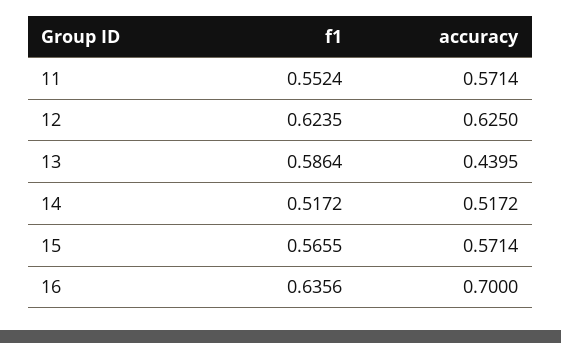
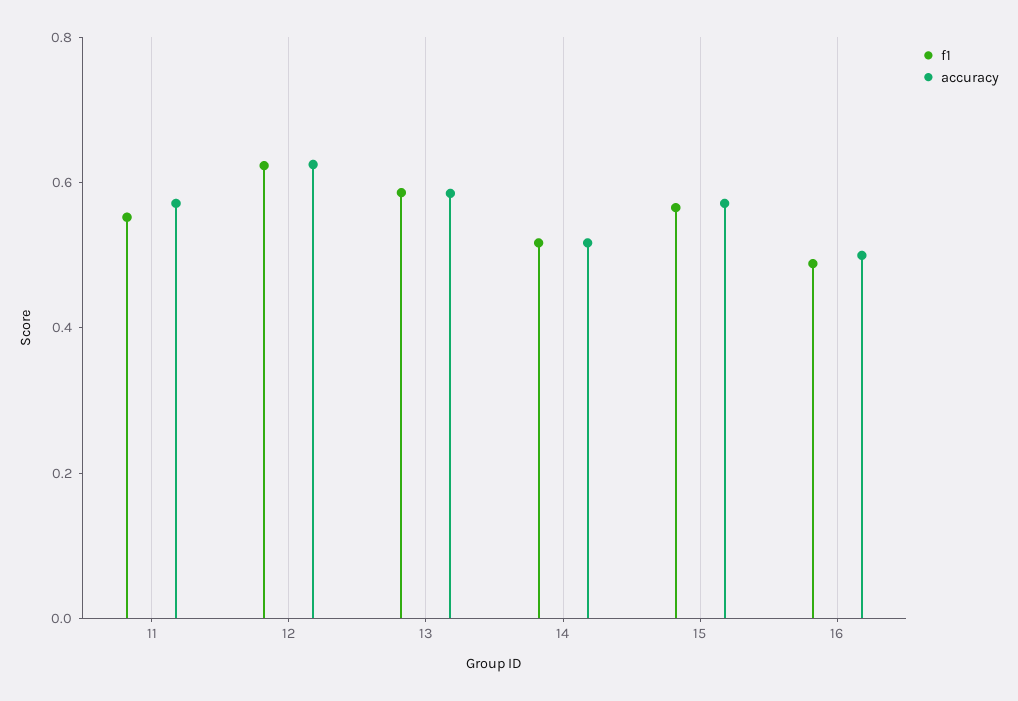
accuracy, 13: 0.4395 -> 0.6
f1, 16: 0.6356 -> 0.5
accuracy, 16: 0.7 -> 0.5

